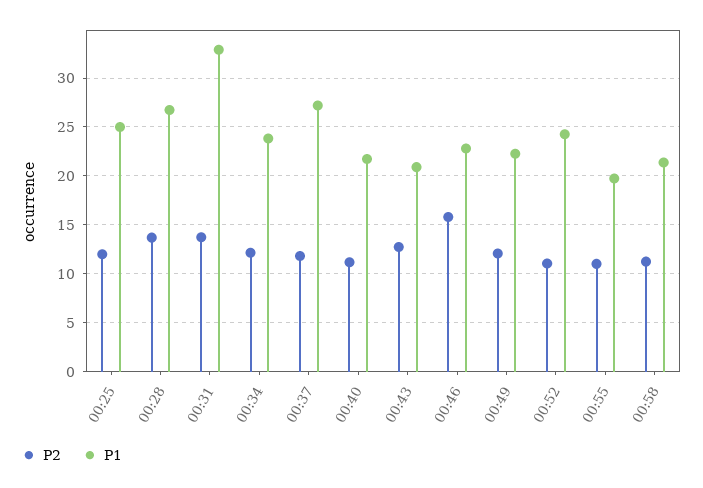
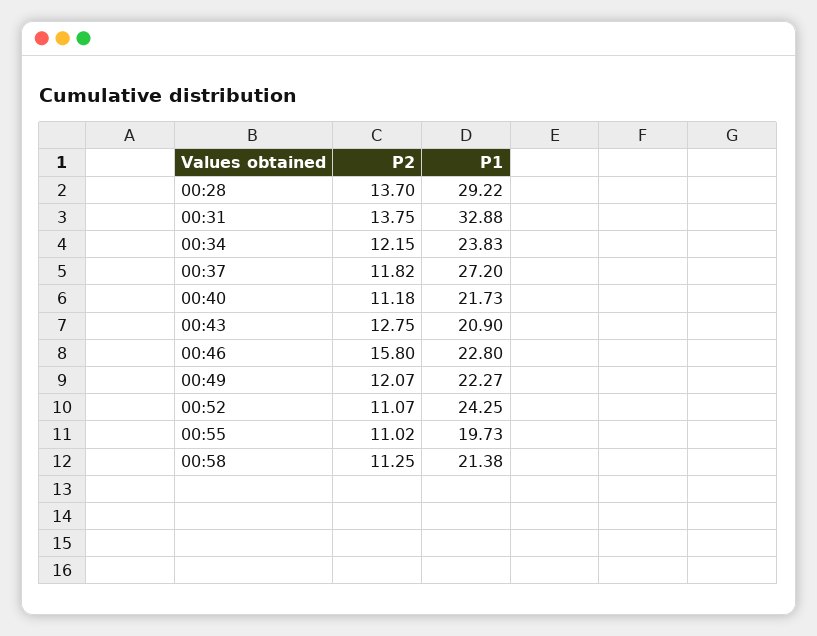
P2, 00:25: 12 -> none
P1, 00:25: 25 -> none
P1, 00:28: 27 -> 29.22

